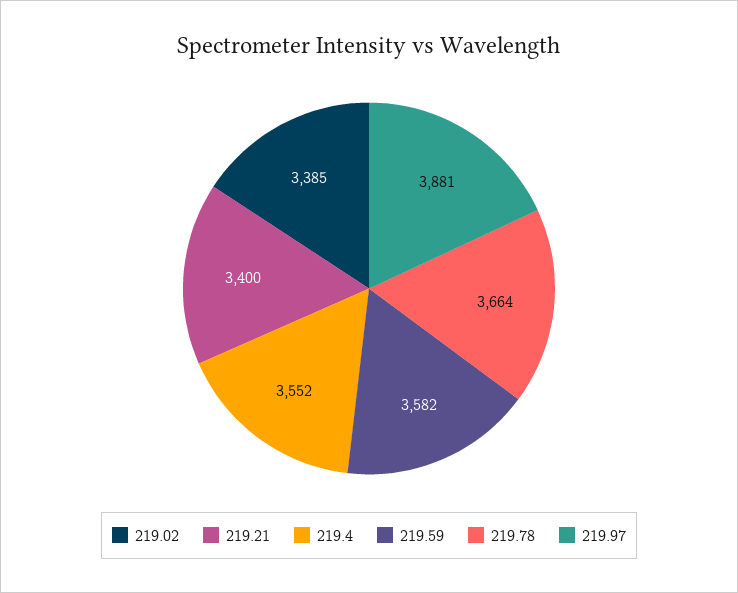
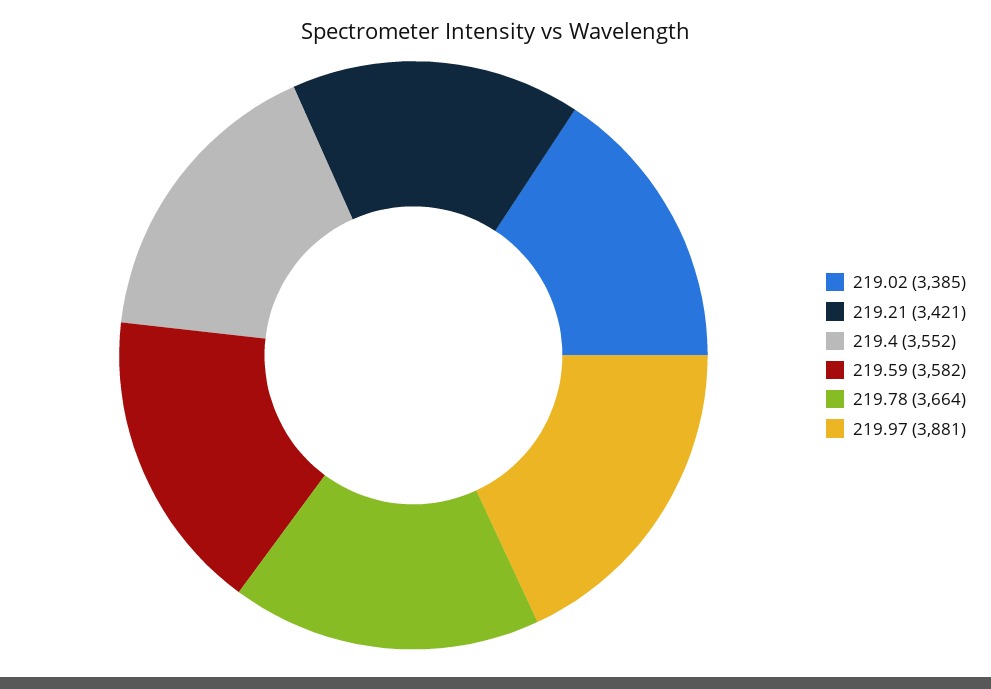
219.21: 3400 -> 3421

